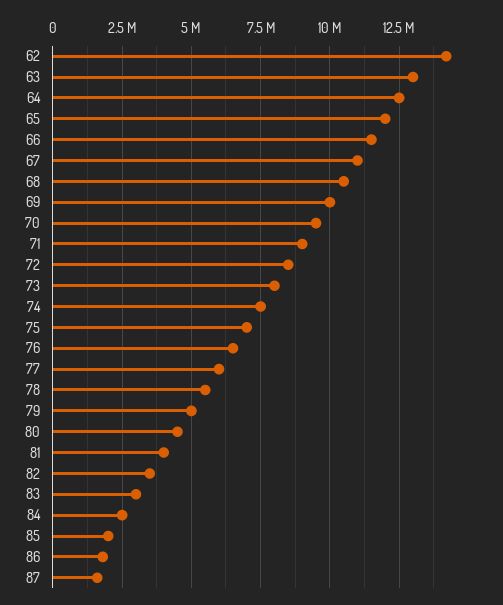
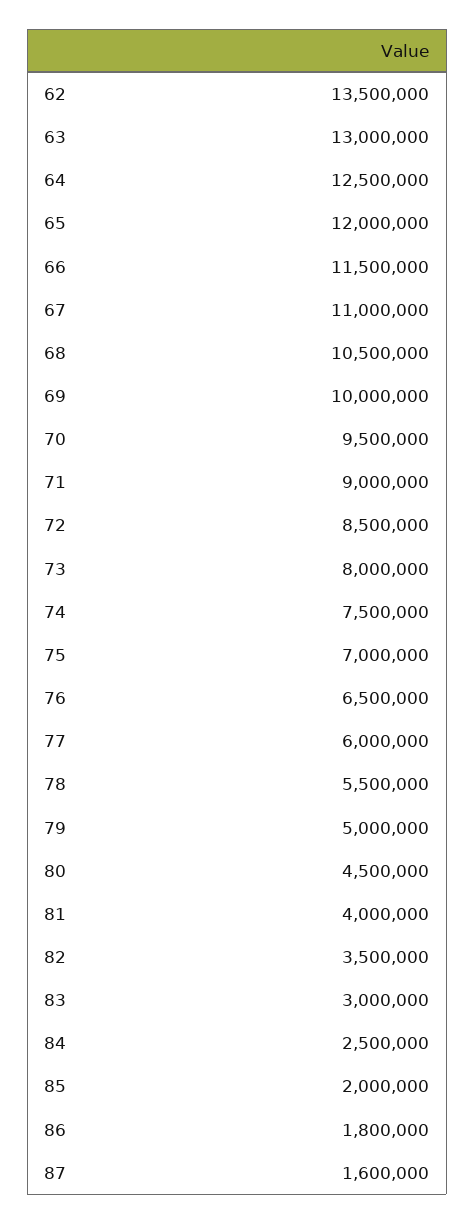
62: 14250000 -> 13500000

